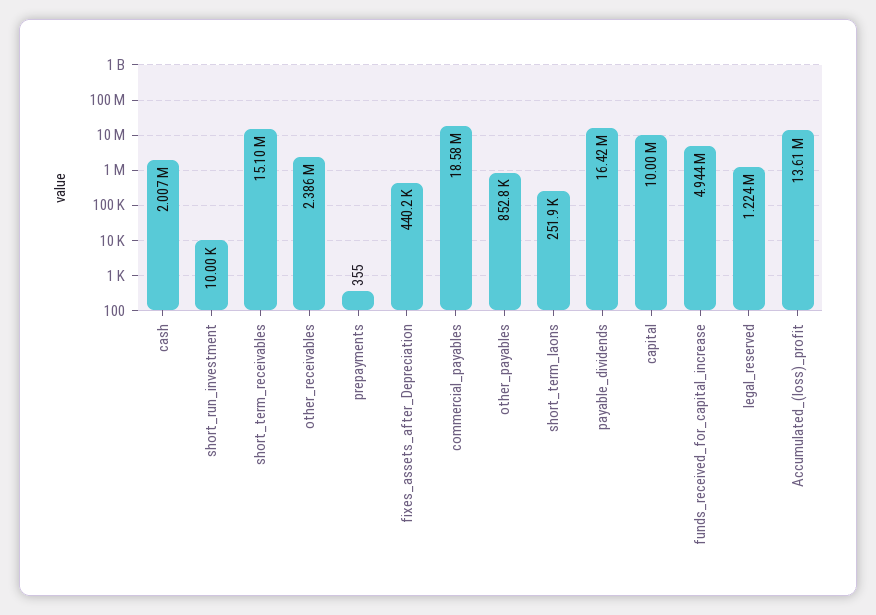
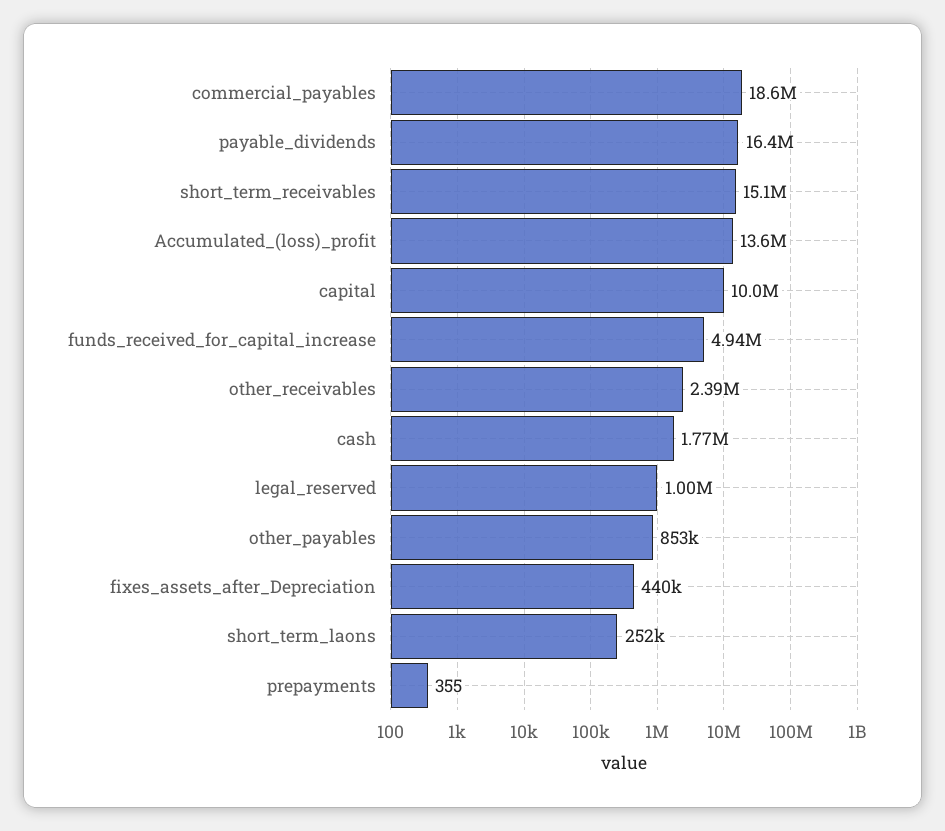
cash: 2007000 -> 1770000
short_run_investment: 10000 -> none
legal_reserved: 1224000 -> 1000000

